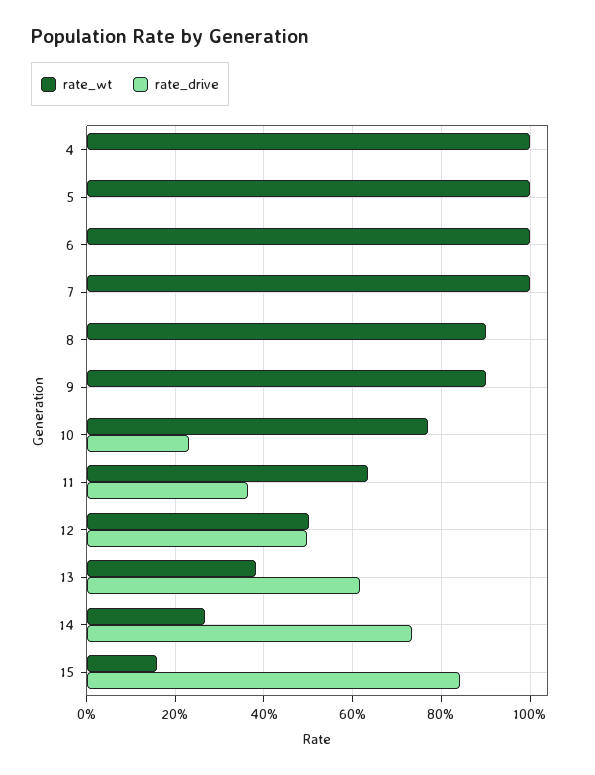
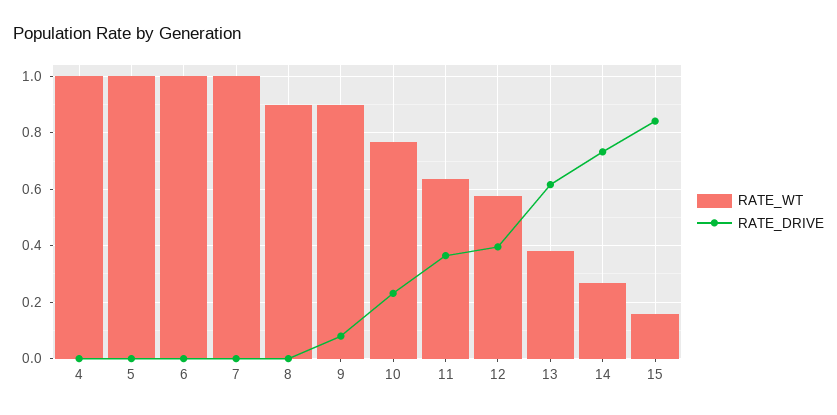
rate_drive, 9: 0 -> 0.075
rate_wt, 12: 0.5 -> 0.575
rate_drive, 12: 0.5 -> 0.4

